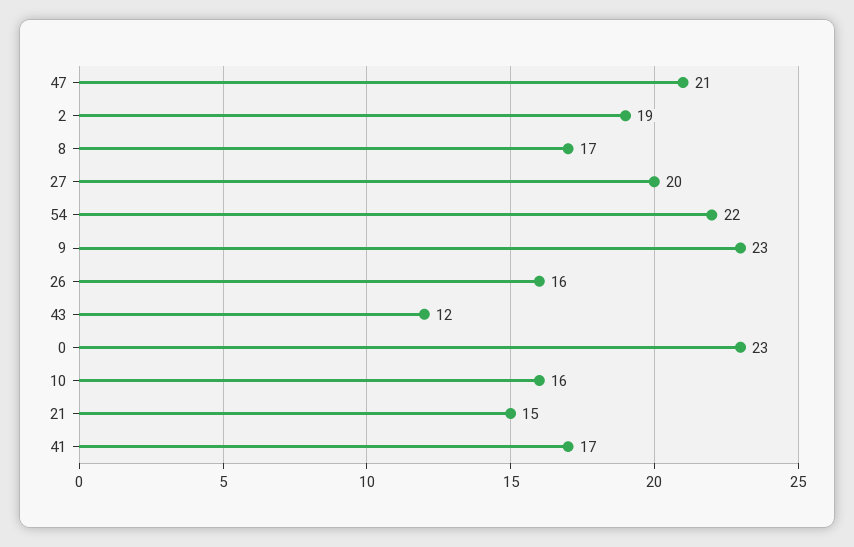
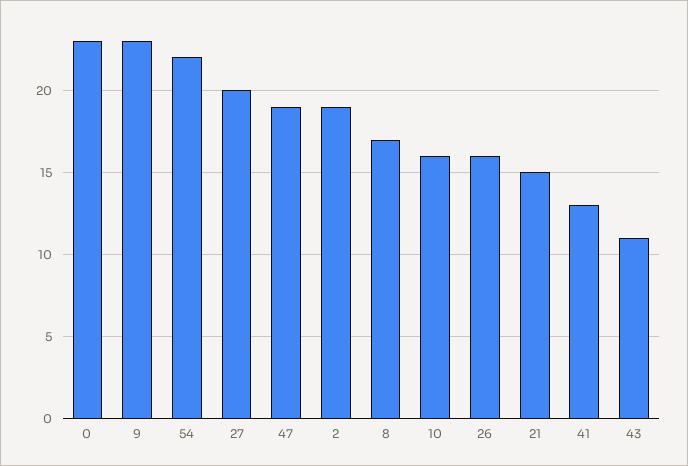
47: 21 -> 19
43: 12 -> 11
41: 17 -> 13

